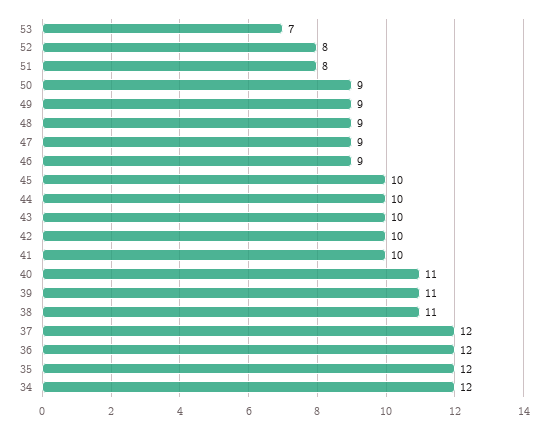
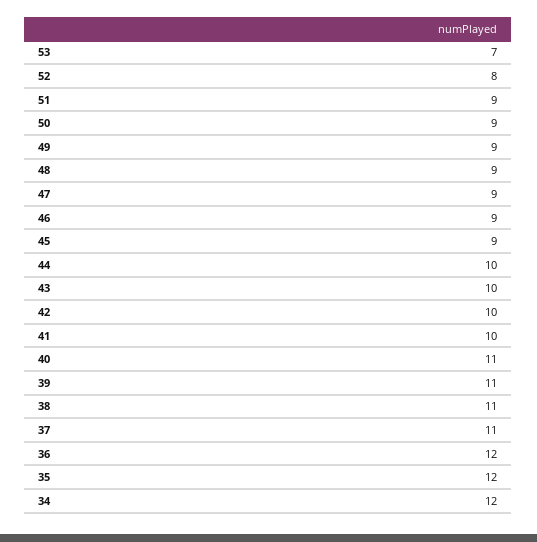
51: 8 -> 9
45: 10 -> 9
37: 12 -> 11

